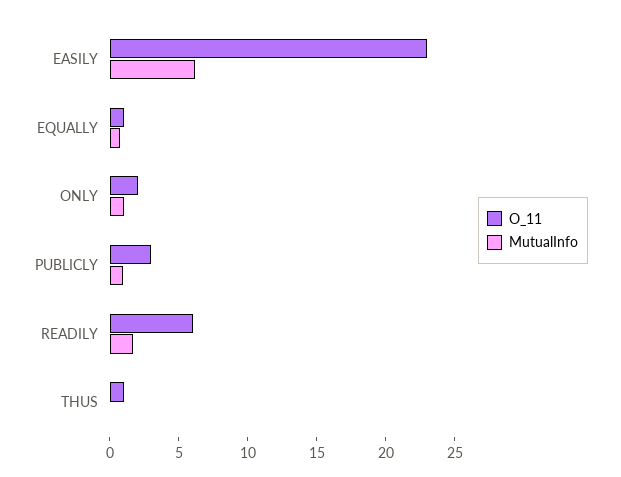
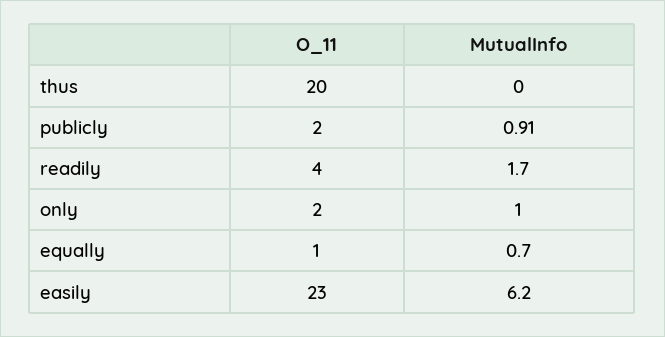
O_11, PUBLICLY: 3 -> 2
O_11, READILY: 6 -> 4
O_11, THUS: 1 -> 20

